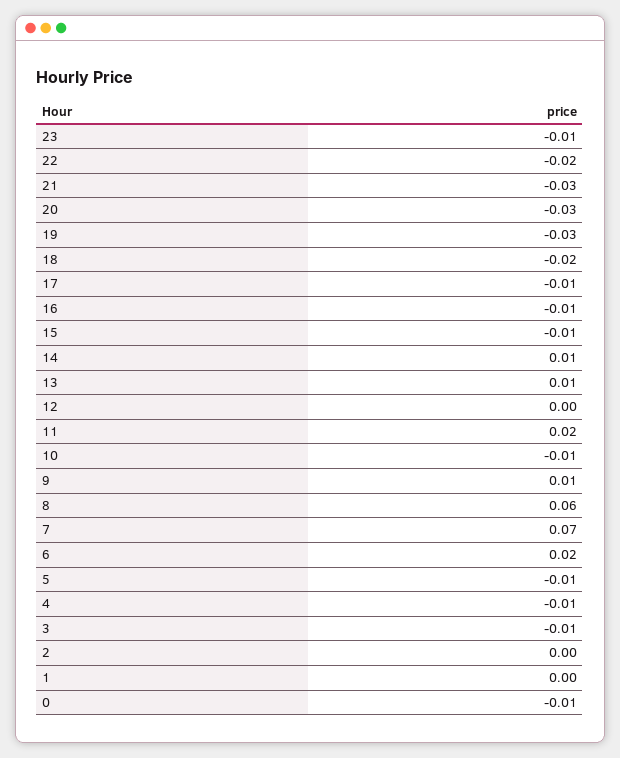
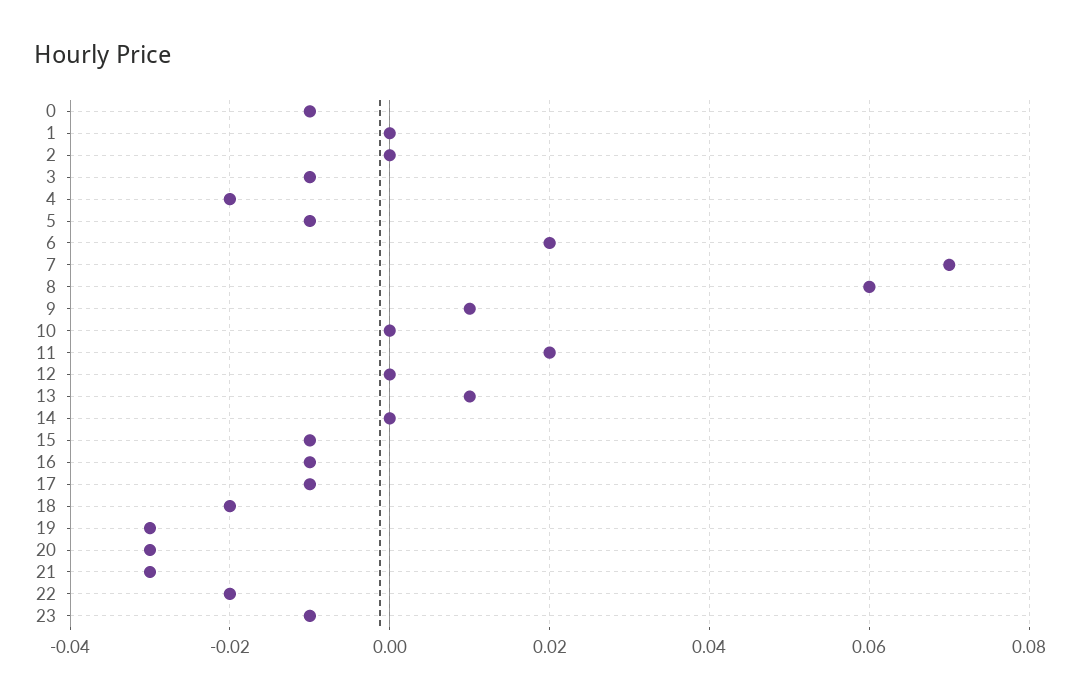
14: 0.01 -> 0
10: -0.01 -> 0
4: -0.01 -> -0.02

